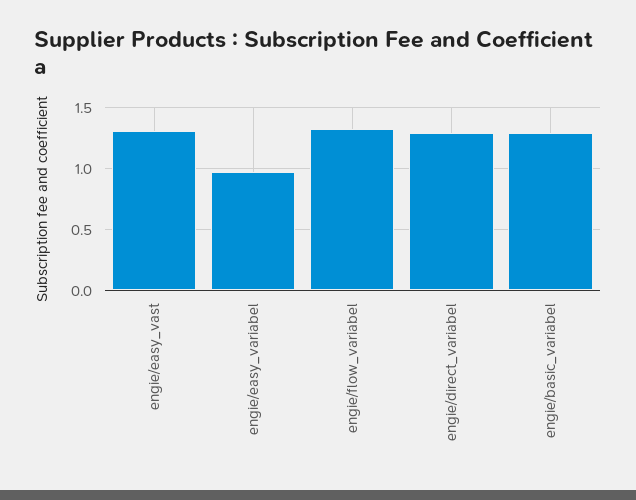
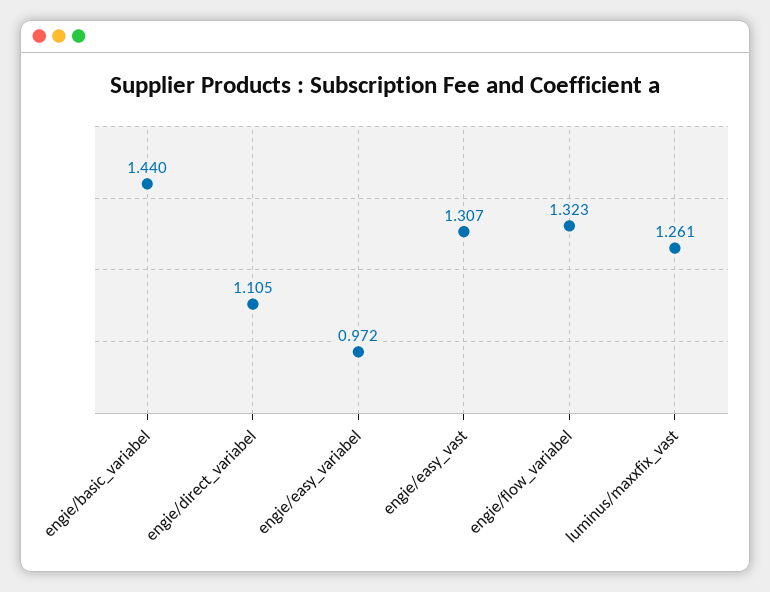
engie/direct_variabel: 1.3 -> 1.105
engie/basic_variabel: 1.3 -> 1.44
luminus/maxxfix_vast: none -> 1.261

